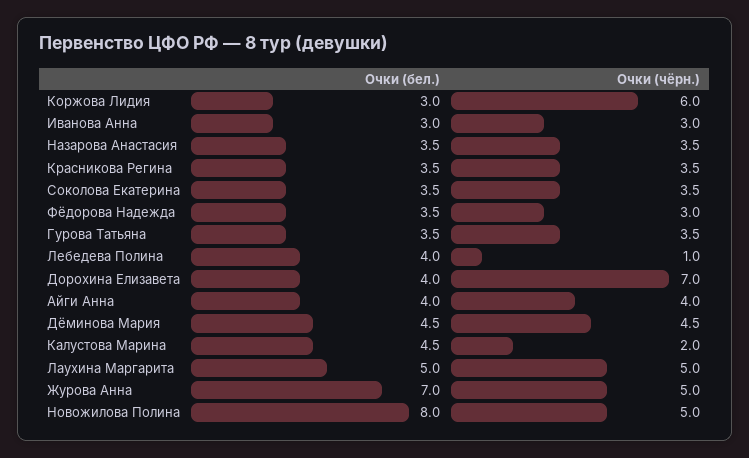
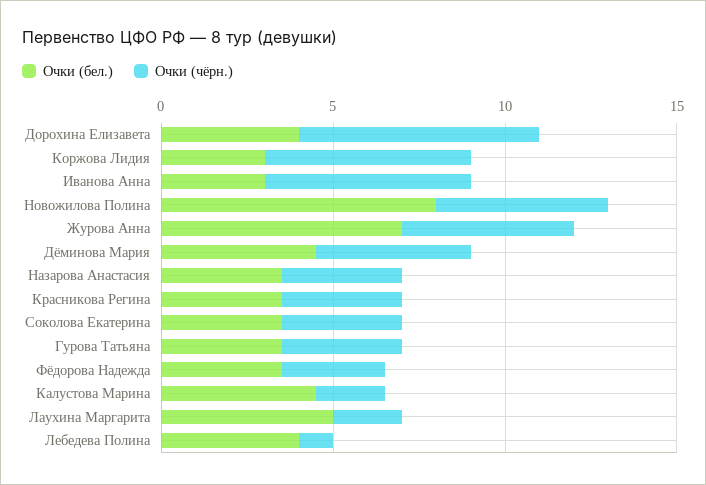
Очки (чёрн.), Иванова Анна: 3 -> 6
Очки (бел.), Айги Анна: 4 -> none
Очки (чёрн.), Айги Анна: 4 -> none
Очки (чёрн.), Лаухина Маргарита: 5 -> 2

